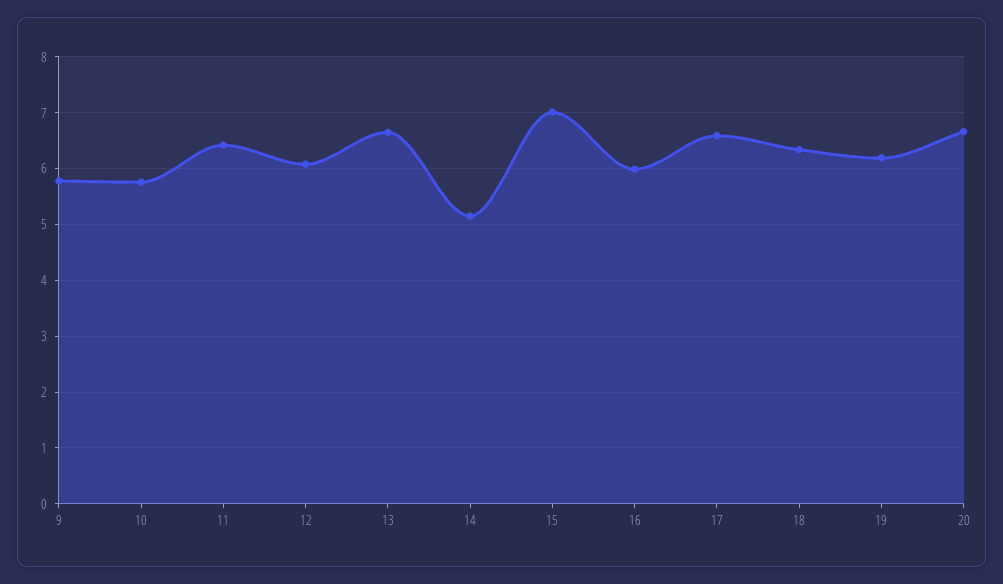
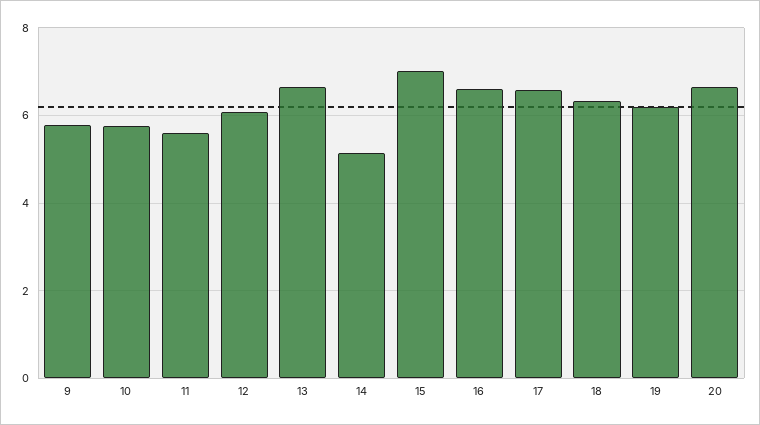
11: 6.4 -> 5.6
16: 6 -> 6.6

